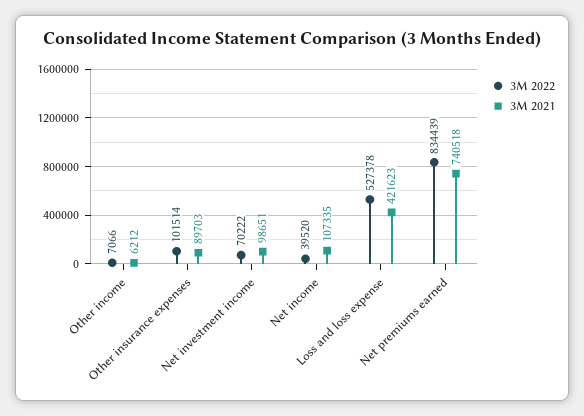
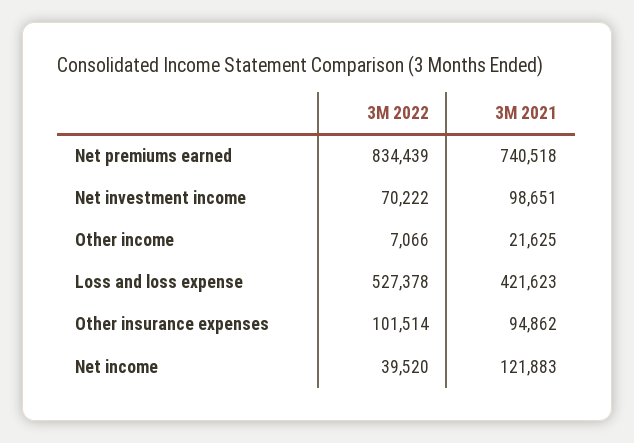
3M 2021, Other income: 6212 -> 21625
3M 2021, Other insurance expenses: 89703 -> 94862
3M 2021, Net income: 107335 -> 121883

